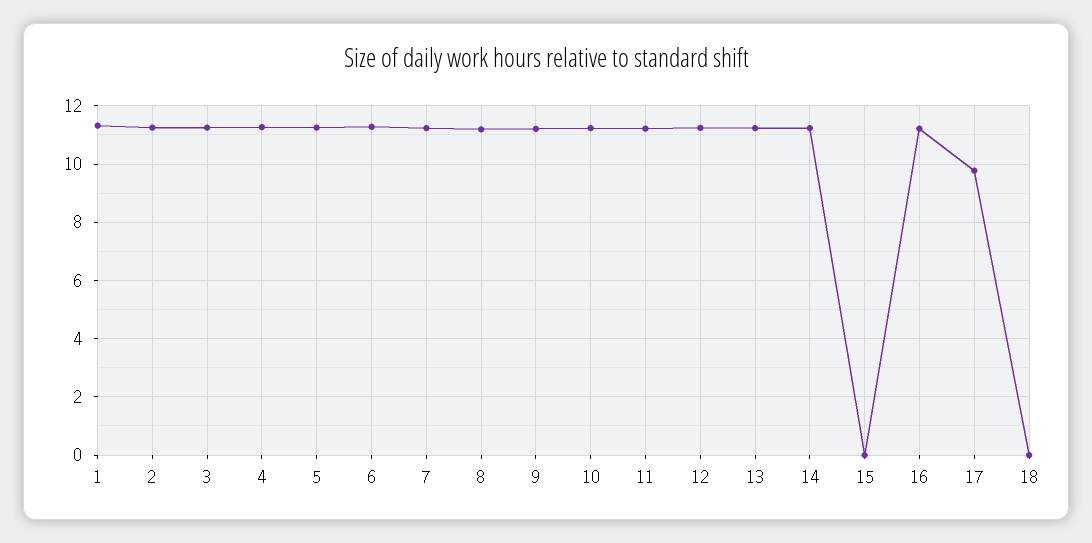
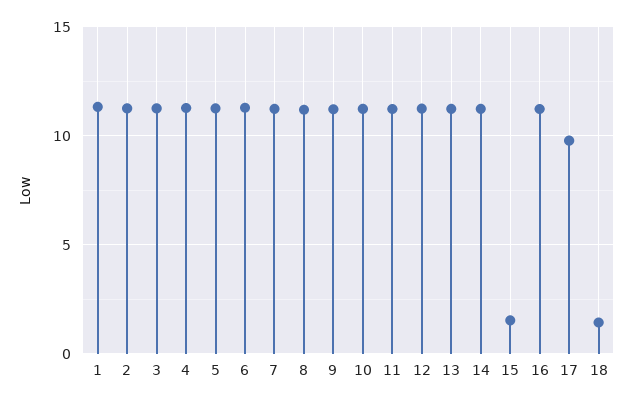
15: 0 -> 1.5
18: 0 -> 1.5

